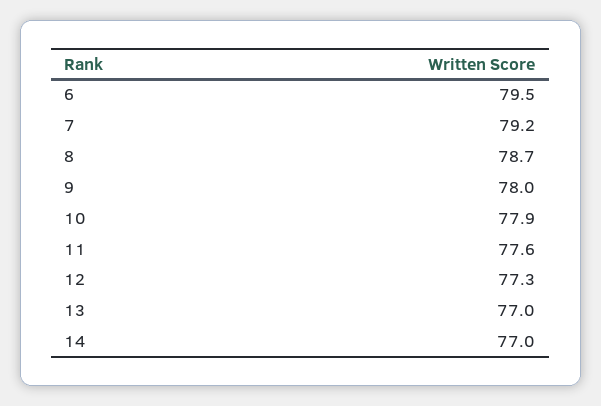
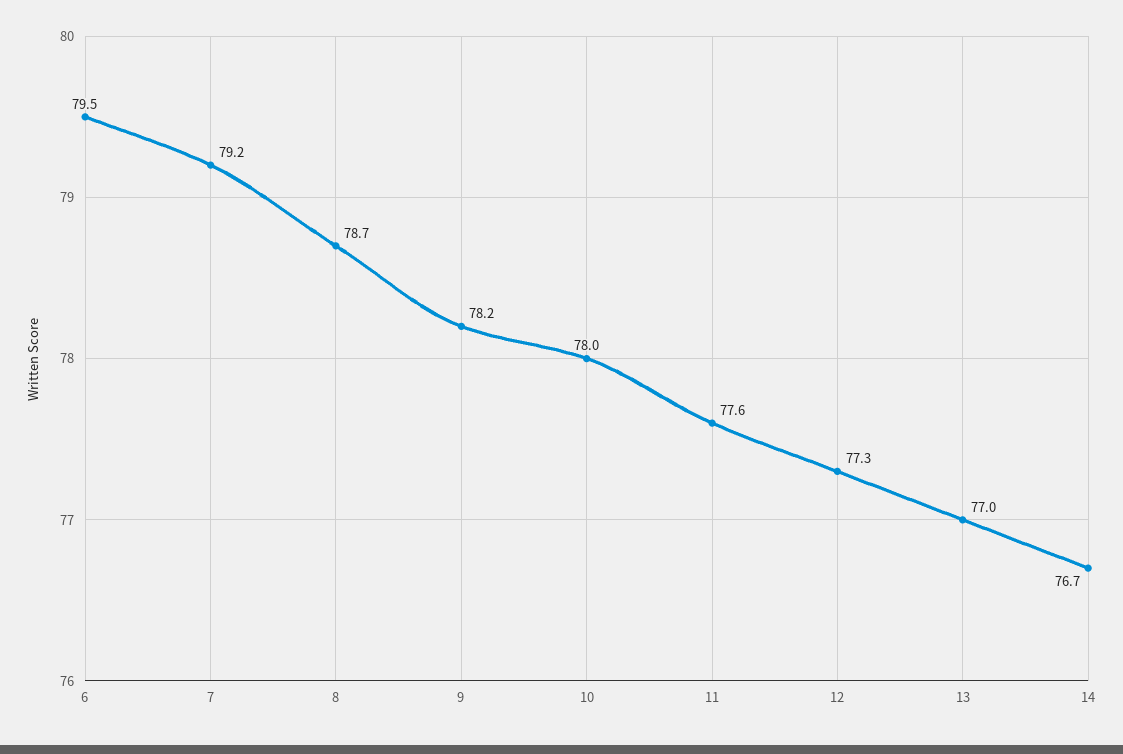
9: 78 -> 78.2
10: 77.9 -> 78
14: 77 -> 76.7

